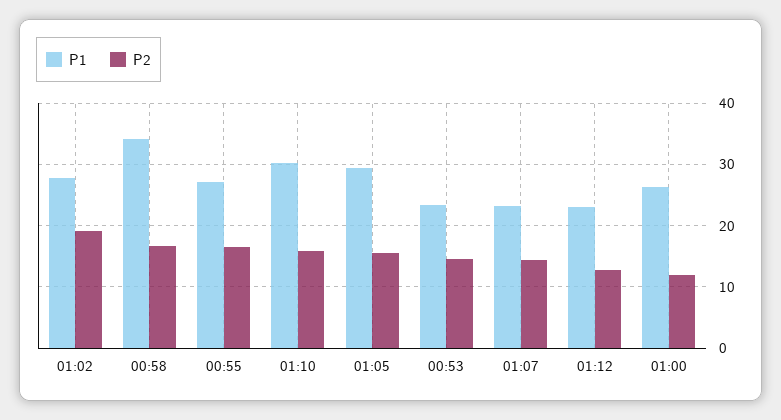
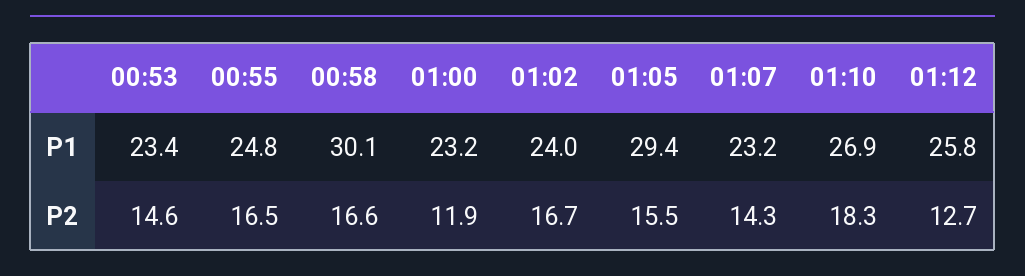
P1, 01:02: 28 -> 24
P2, 01:02: 19 -> 16.7
P1, 00:58: 34 -> 30.1
P1, 00:55: 27 -> 24.8
P1, 01:10: 30 -> 26.9
P2, 01:10: 16 -> 18.3
P1, 01:12: 23 -> 25.8
P1, 01:00: 26 -> 23.2

